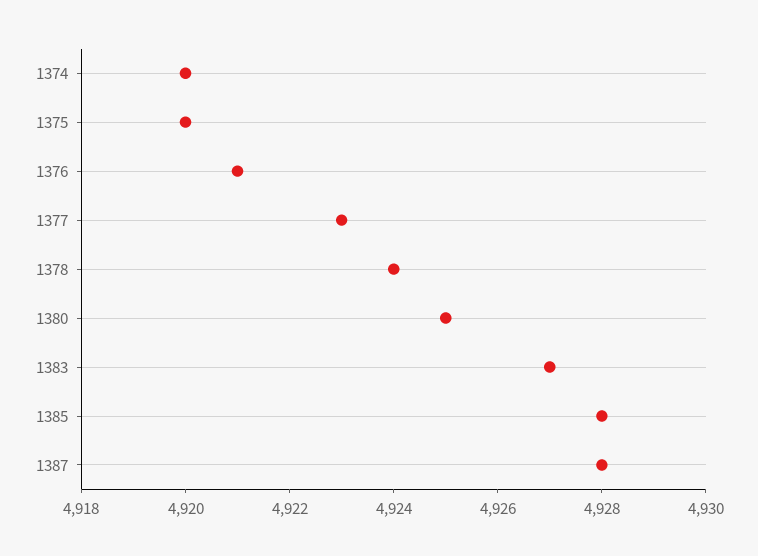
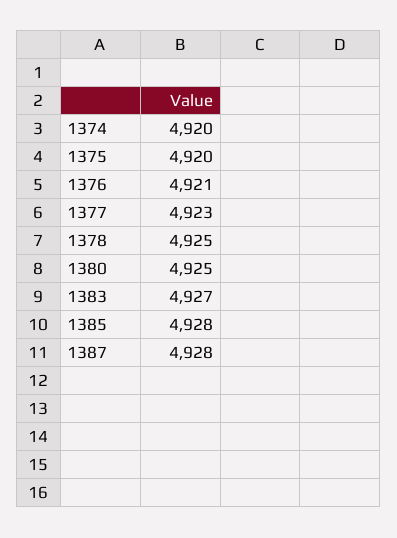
1378: 4924 -> 4925

